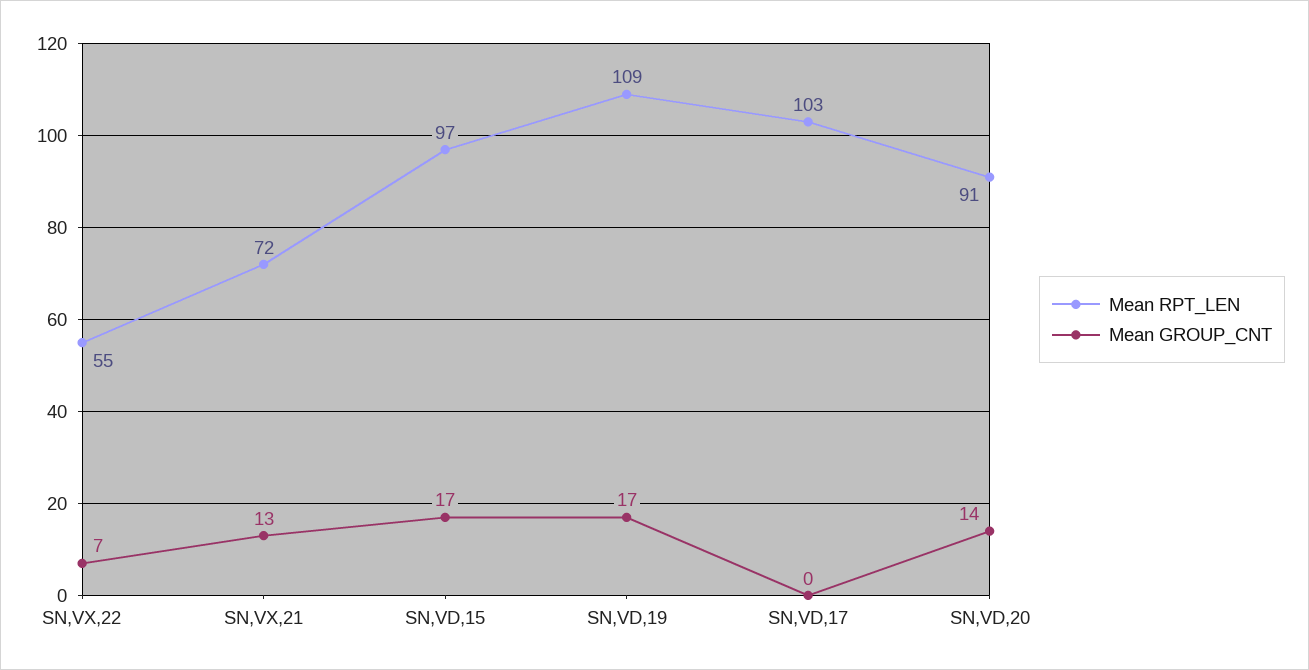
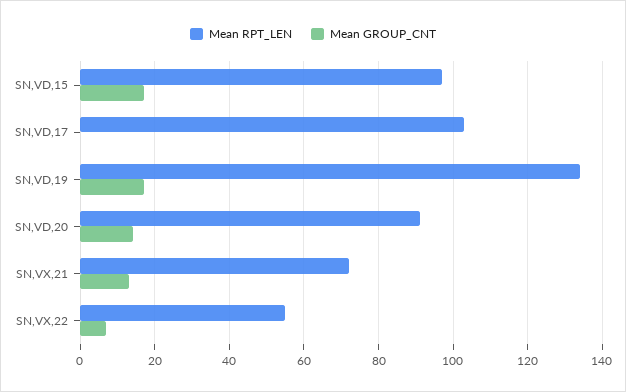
Mean RPT_LEN, SN,VD,19: 109 -> 135

